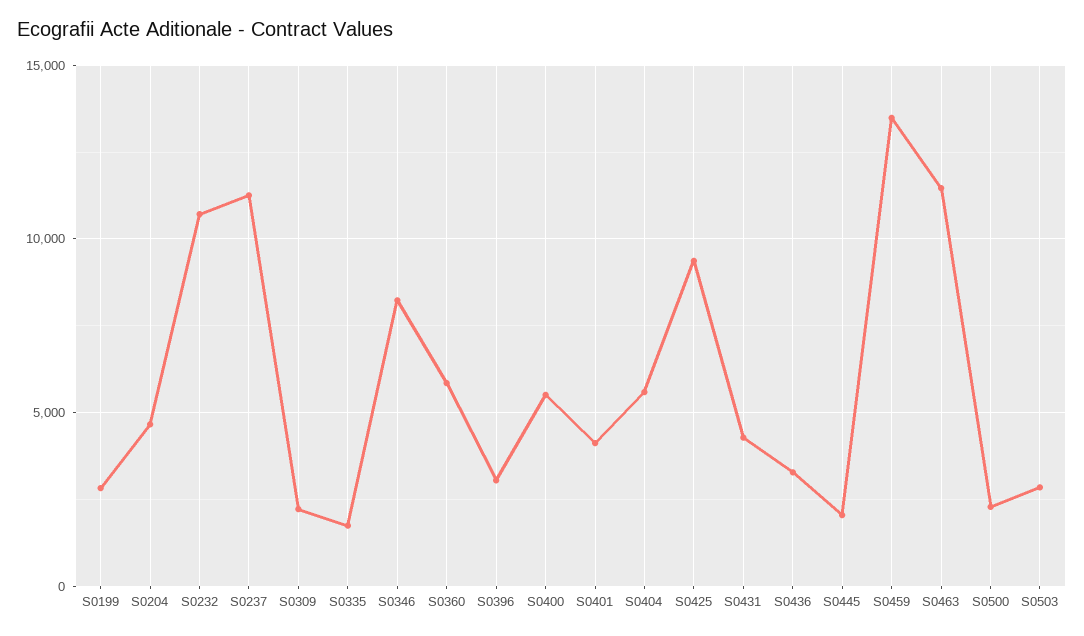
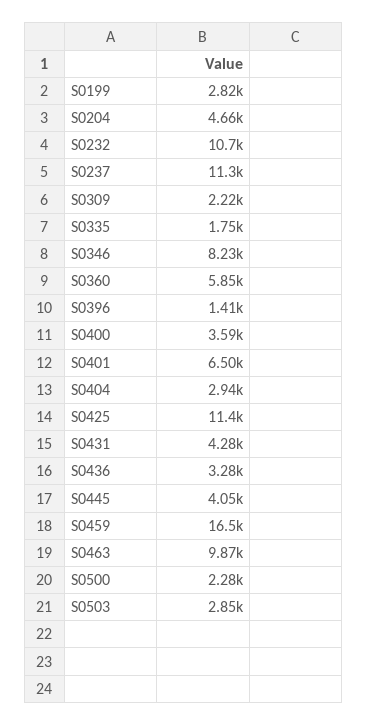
S0396: 3000 -> 1410
S0400: 5500 -> 3590
S0401: 4000 -> 6500
S0404: 5500 -> 2940
S0425: 9500 -> 11400
S0445: 2000 -> 4050
S0459: 13500 -> 16500
S0463: 11500 -> 9870

